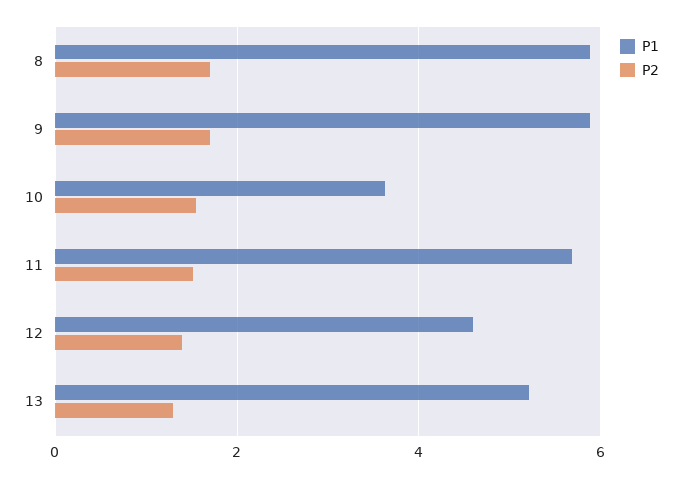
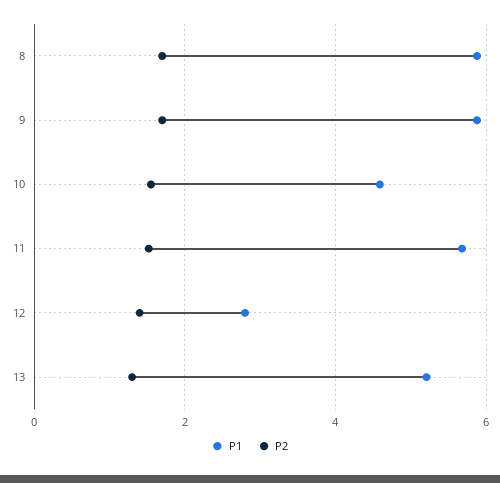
P1, 10: 3.6 -> 4.6
P1, 12: 4.6 -> 2.8

